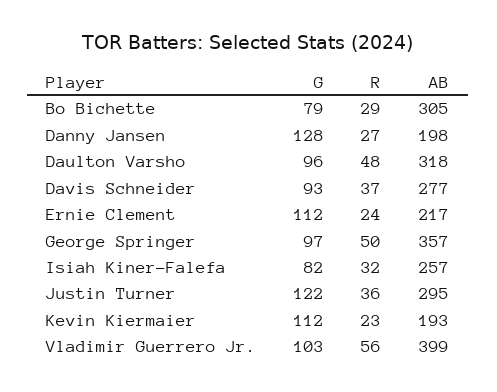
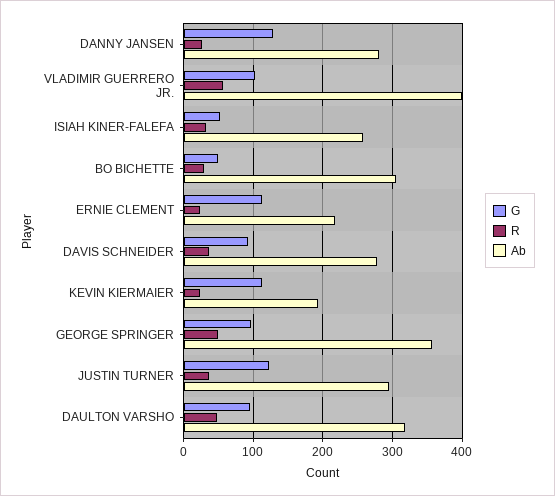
G, Bo Bichette: 79 -> 50
AB, Danny Jansen: 198 -> 280
G, Isiah Kiner-Falefa: 82 -> 50

